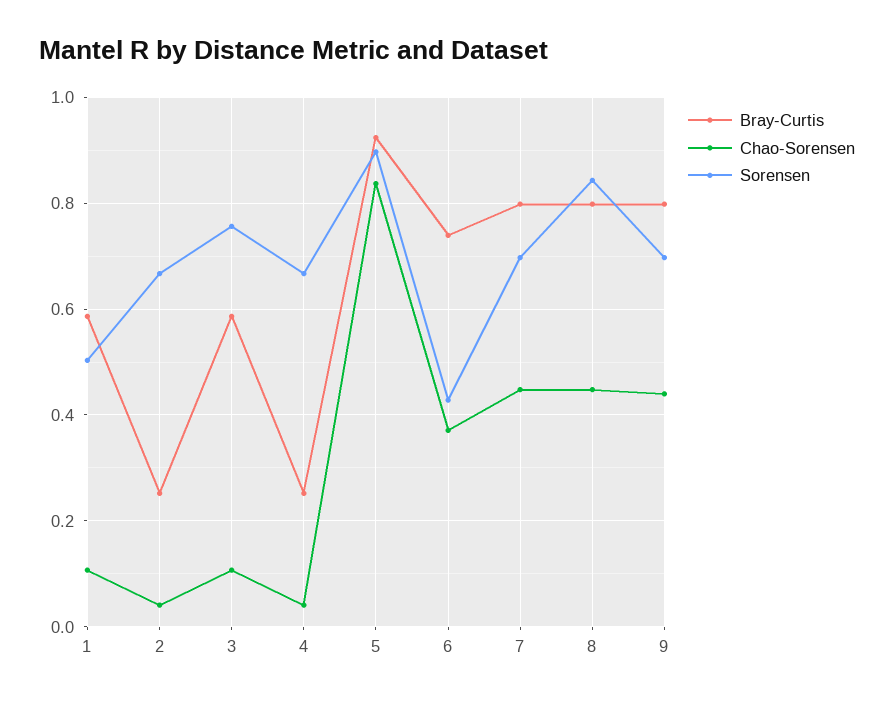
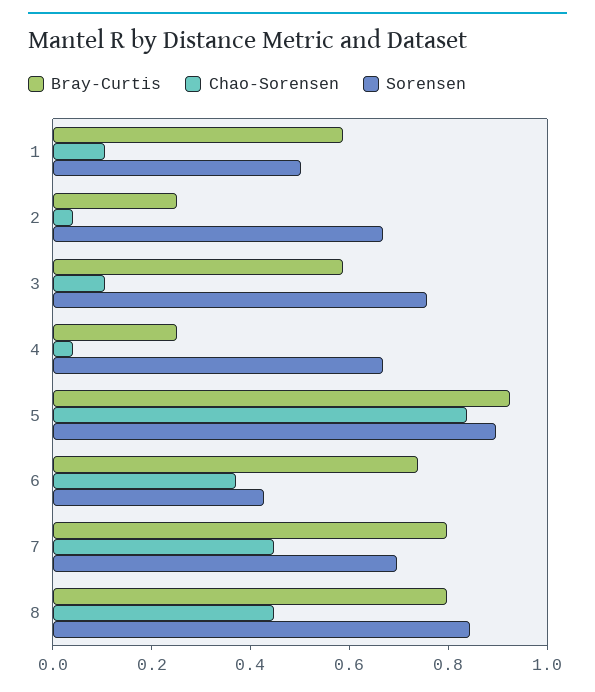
Bray-Curtis, 9: 0.8 -> none
Chao-Sorensen, 9: 0.44 -> none
Sorensen, 9: 0.7 -> none

